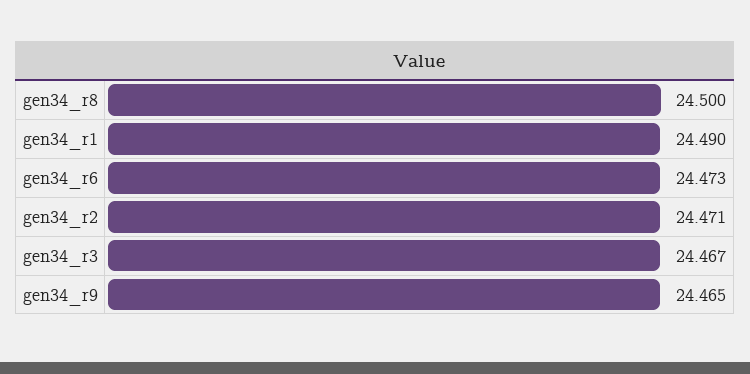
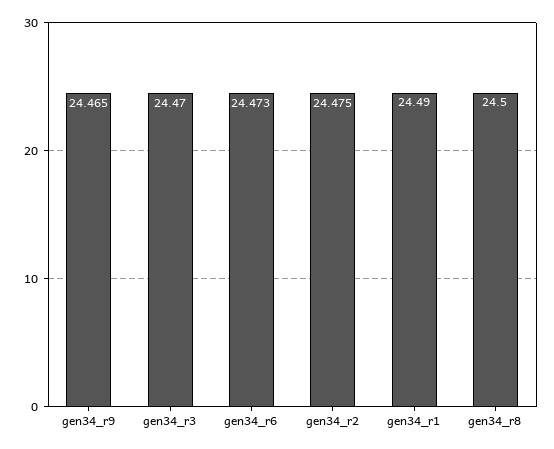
gen34_r2: 24.471 -> 24.475
gen34_r3: 24.467 -> 24.47

